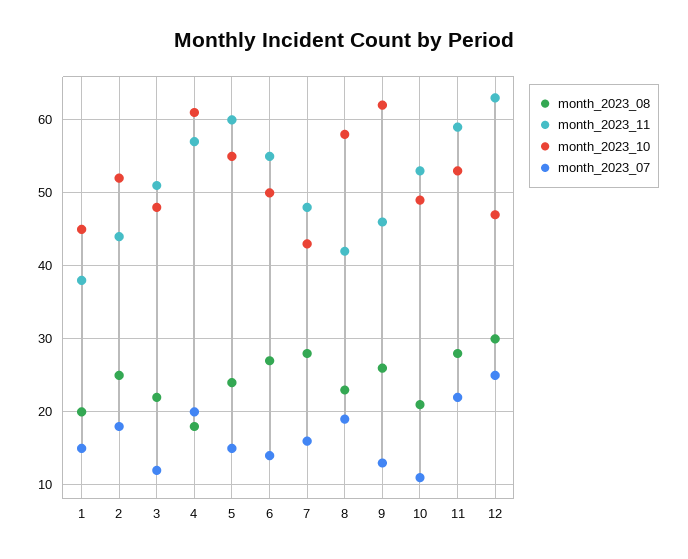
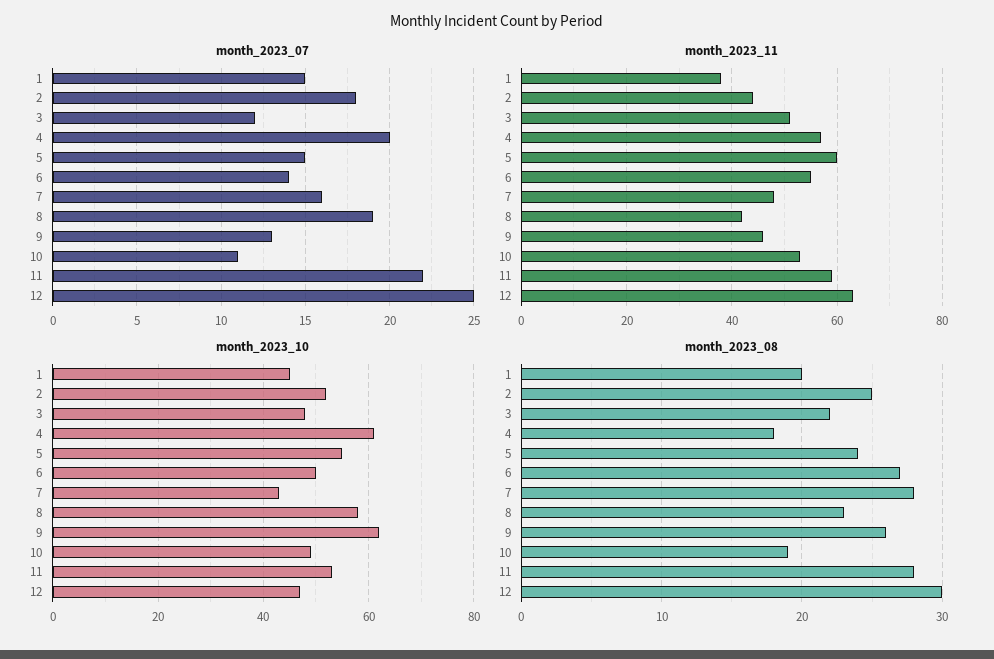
month_2023_08, 10: 21 -> 19

